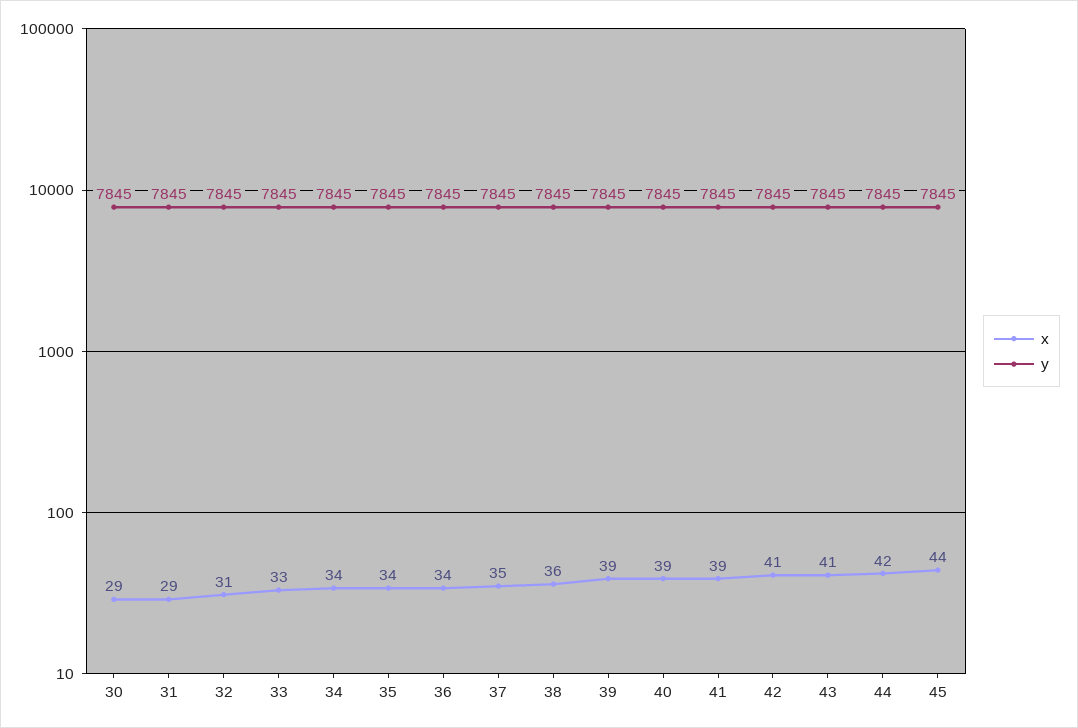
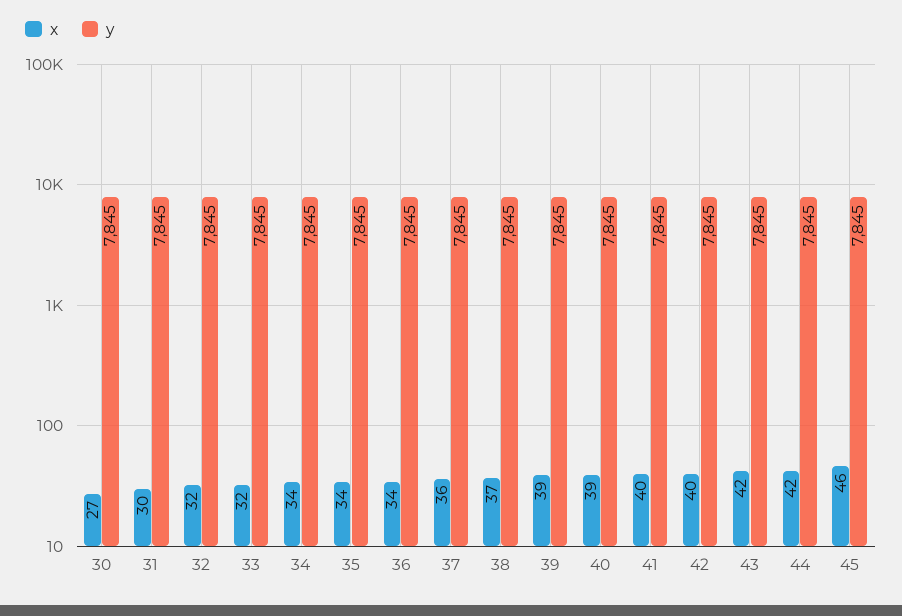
x, 30: 29 -> 27
x, 31: 29 -> 30
x, 32: 31 -> 32
x, 33: 33 -> 32
x, 37: 35 -> 36
x, 38: 36 -> 37
x, 41: 39 -> 40
x, 42: 41 -> 40
x, 43: 41 -> 42
x, 45: 44 -> 46

